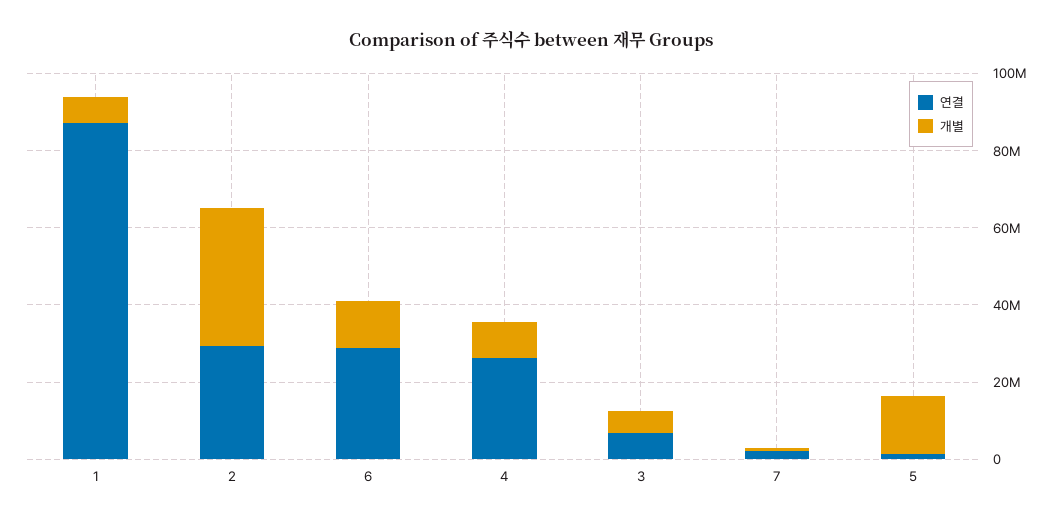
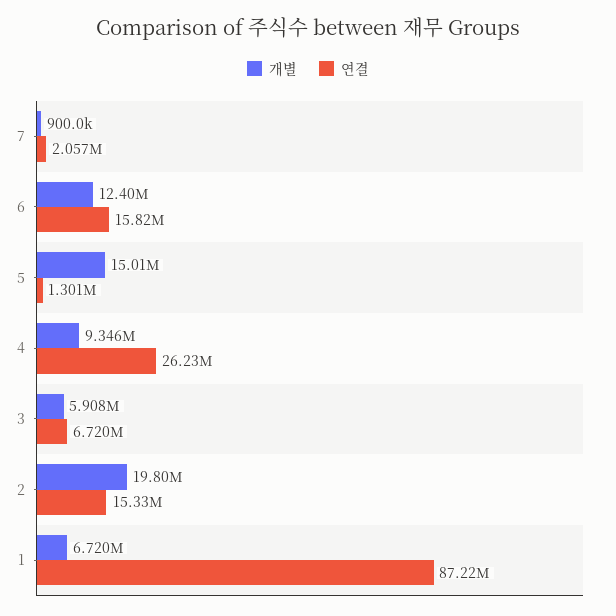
연결, 2: 30000000 -> 15330000
개별, 2: 35000000 -> 19800000
연결, 6: 30000000 -> 15820000

